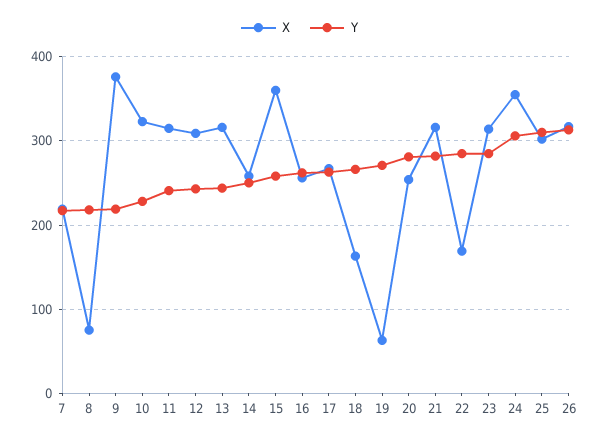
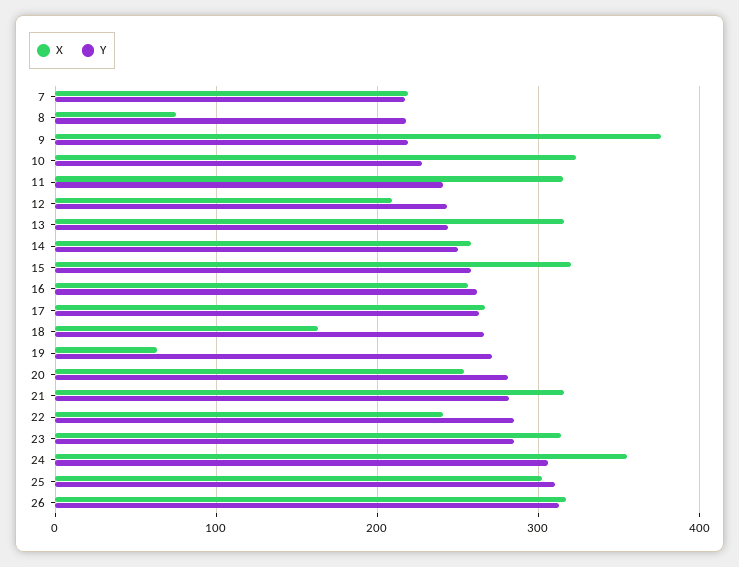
X, 12: 310 -> 210
X, 15: 360 -> 320
X, 22: 170 -> 240

